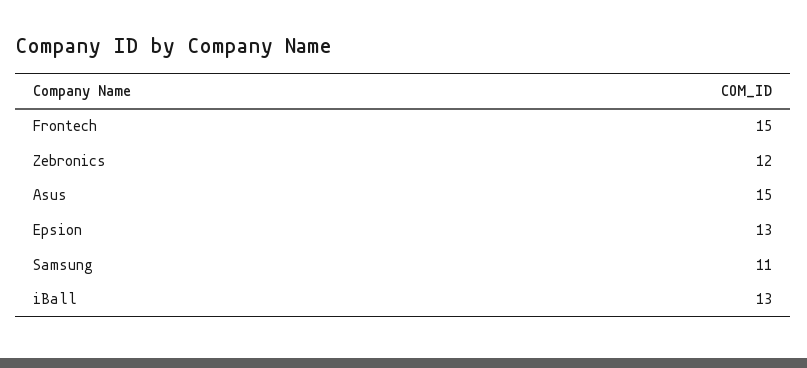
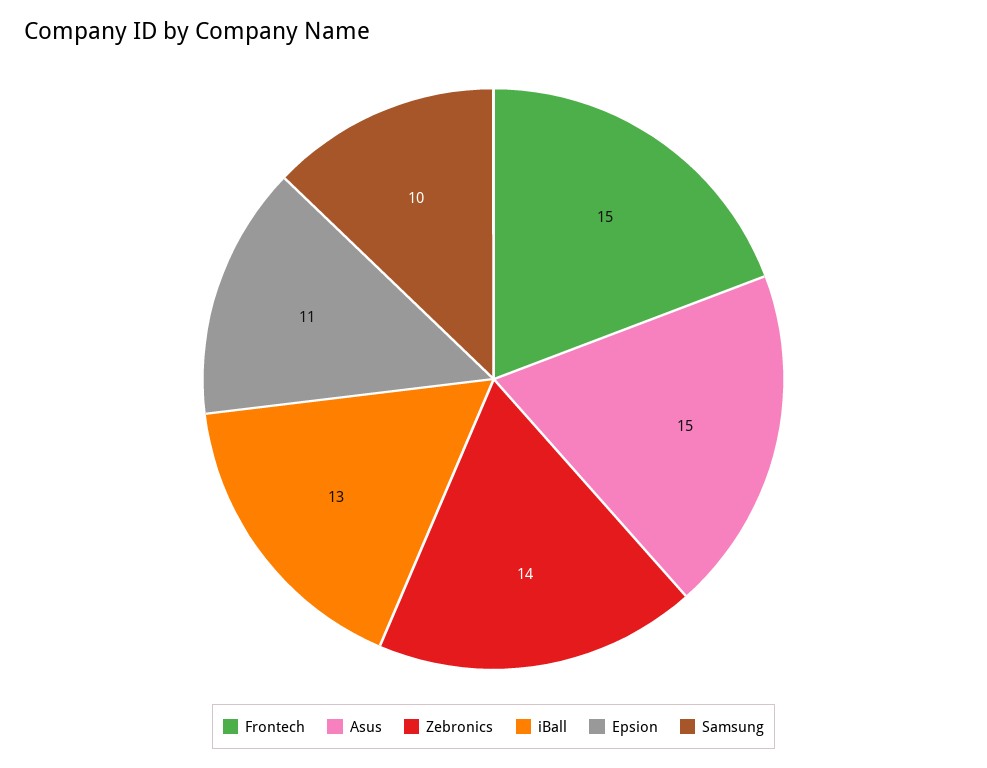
Zebronics: 12 -> 14
Epsion: 13 -> 11
Samsung: 11 -> 10

